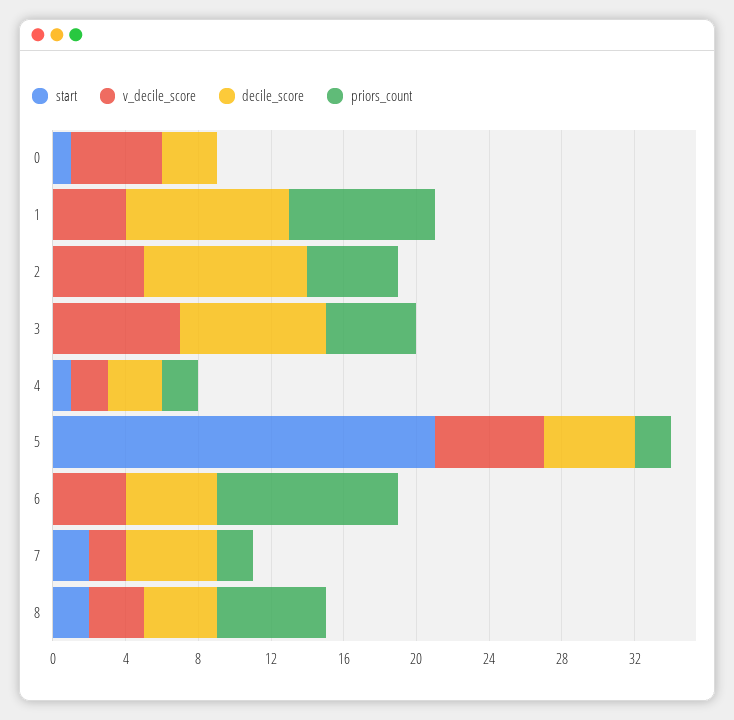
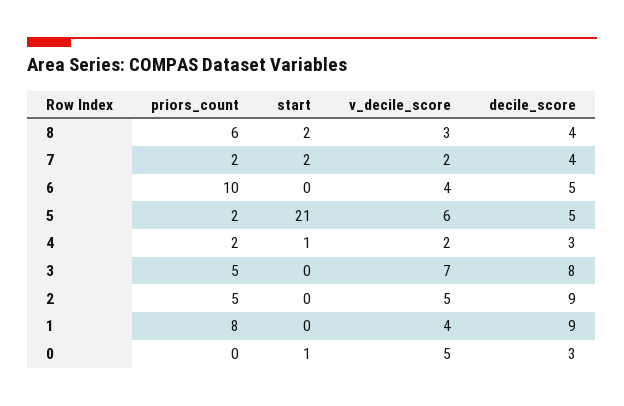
decile_score, 7: 5 -> 4

